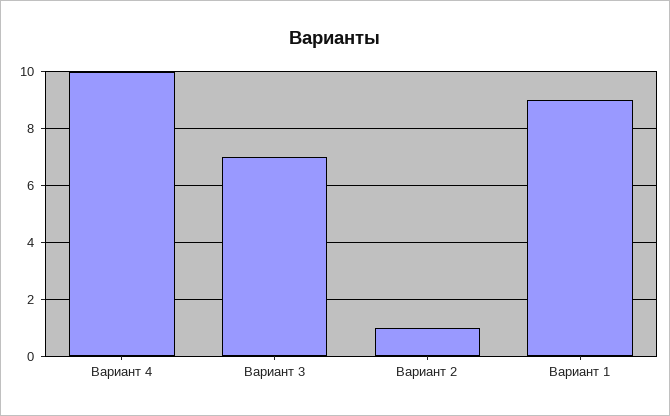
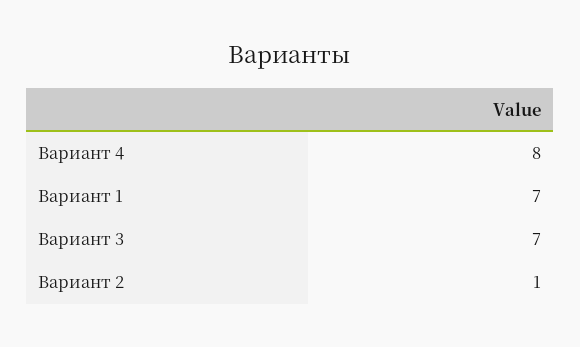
Вариант 4: 10 -> 8
Вариант 1: 9 -> 7

